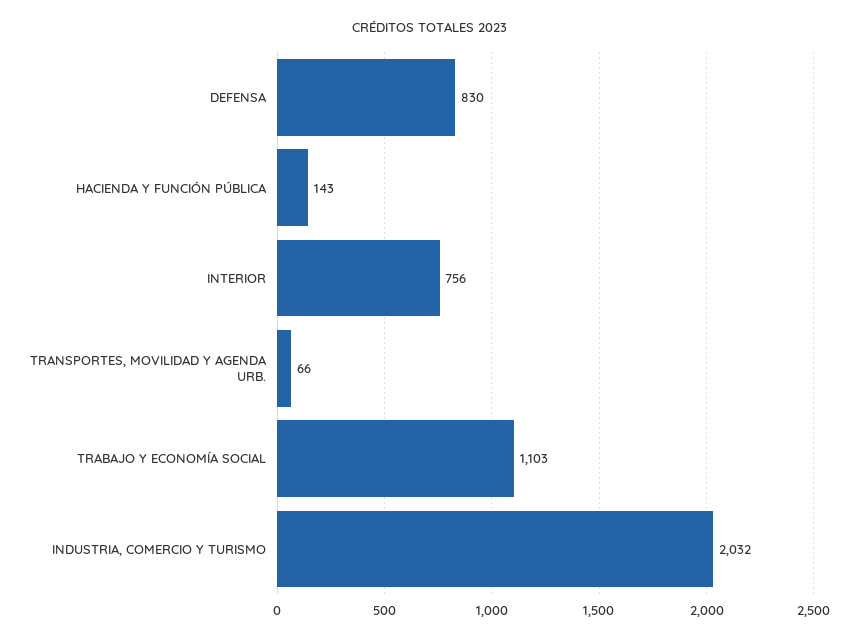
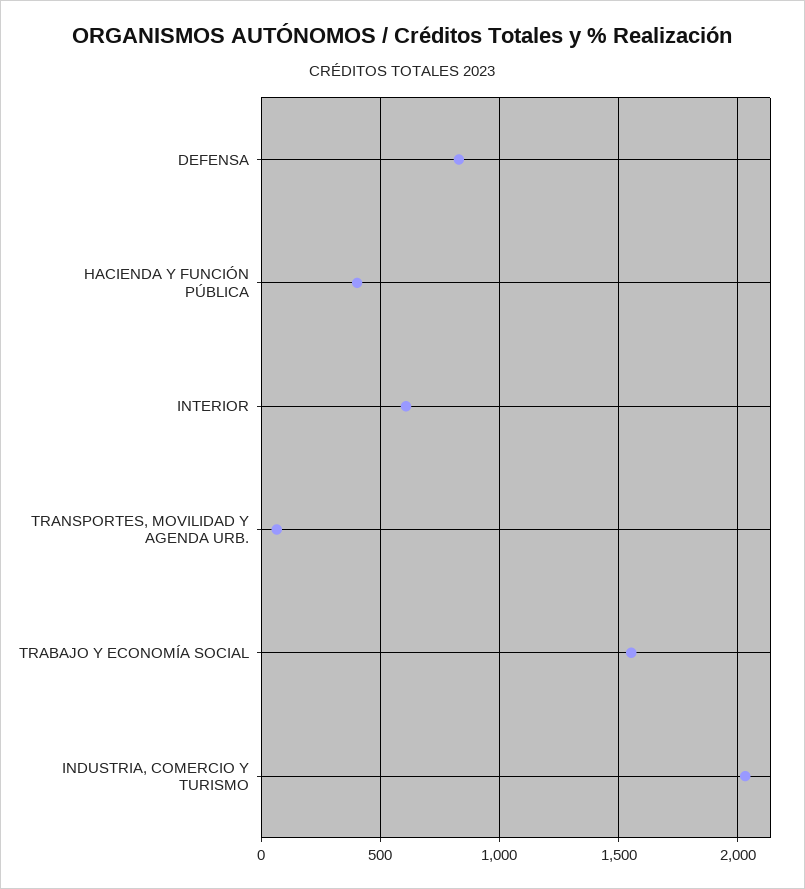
HACIENDA Y FUNCIÓN PÚBLICA: 143 -> 400
INTERIOR: 756 -> 600
TRABAJO Y ECONOMÍA SOCIAL: 1103 -> 1550

